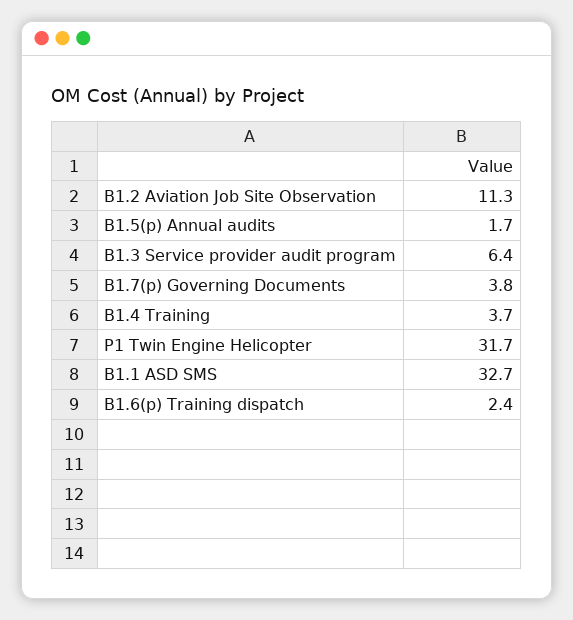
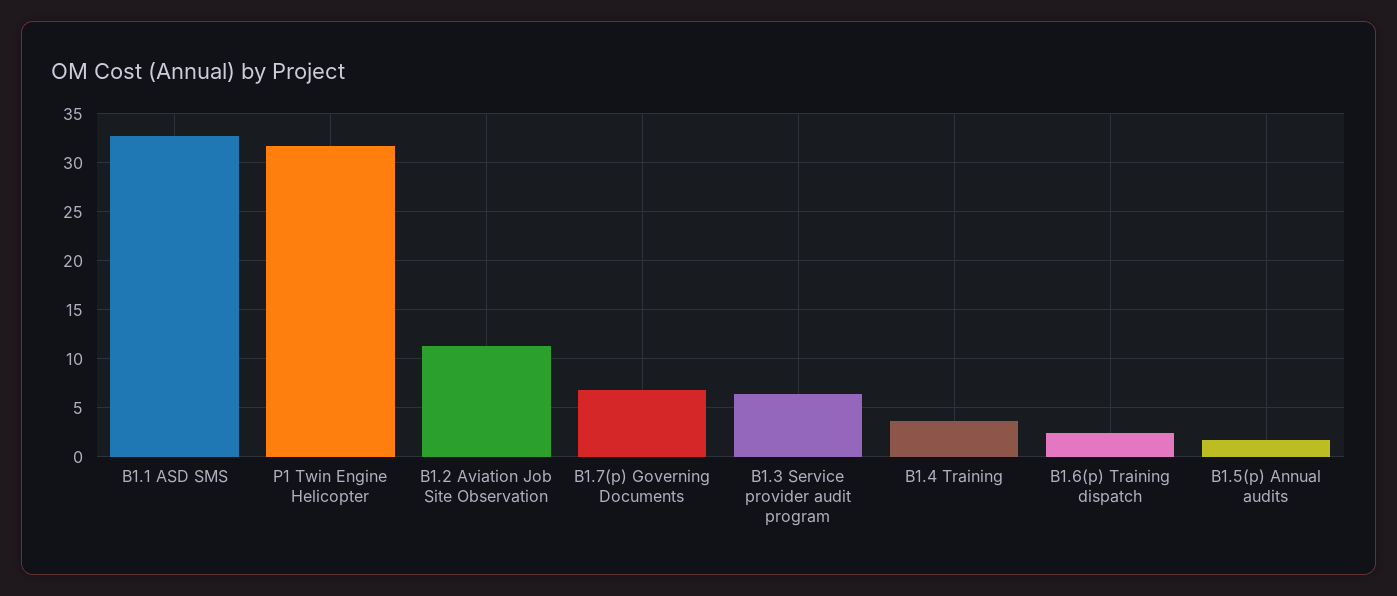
B1.7(p) Governing Documents: 3.8 -> 7

